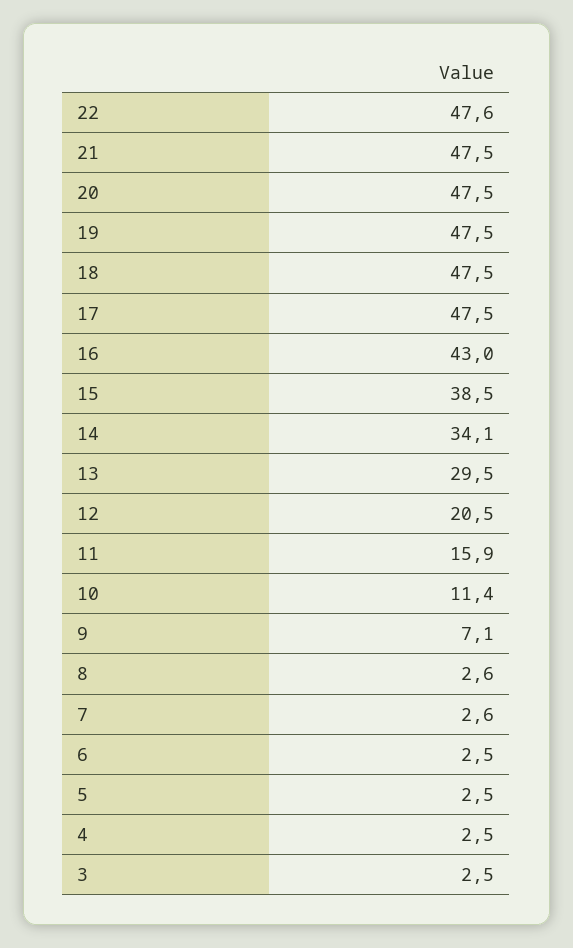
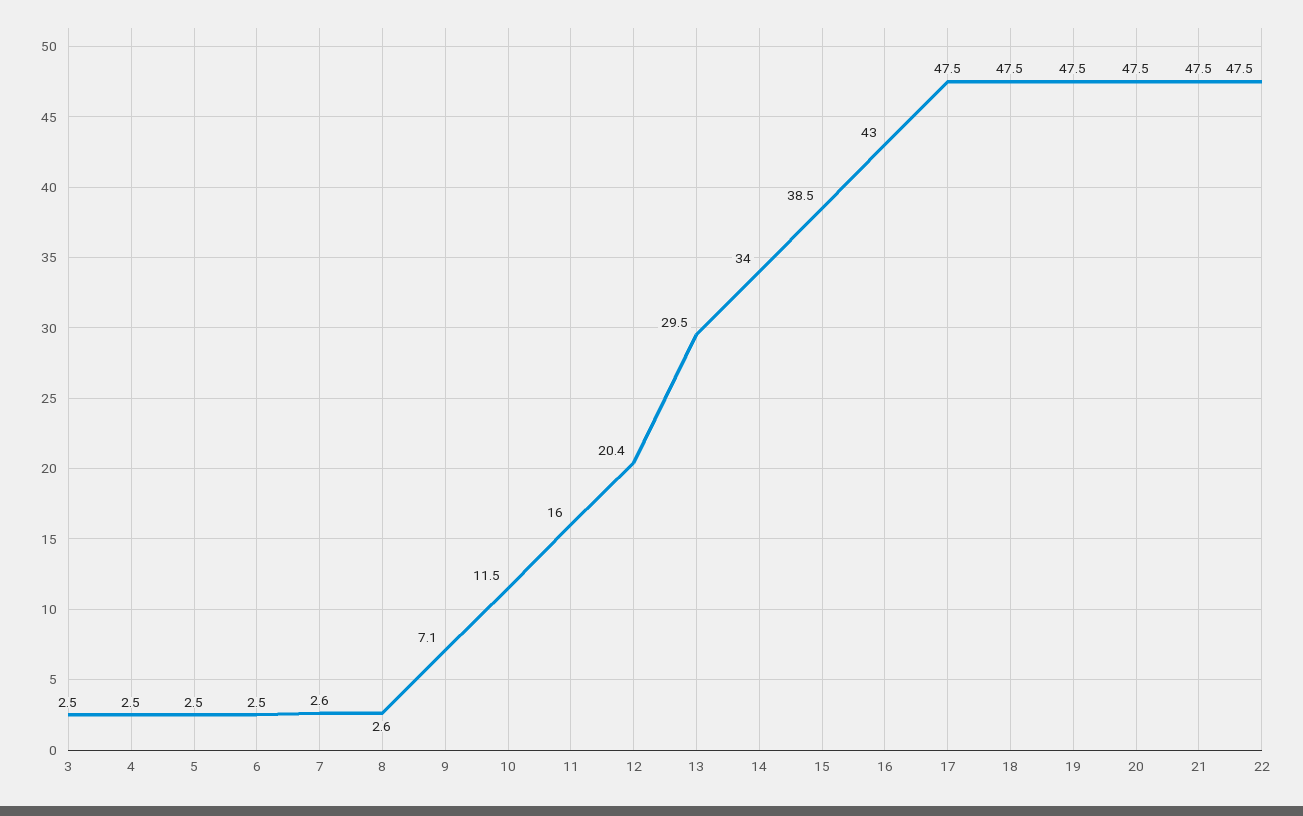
22: 47.6 -> 47.5
14: 34.1 -> 34
12: 20.5 -> 20.4
11: 15.9 -> 16
10: 11.4 -> 11.5

